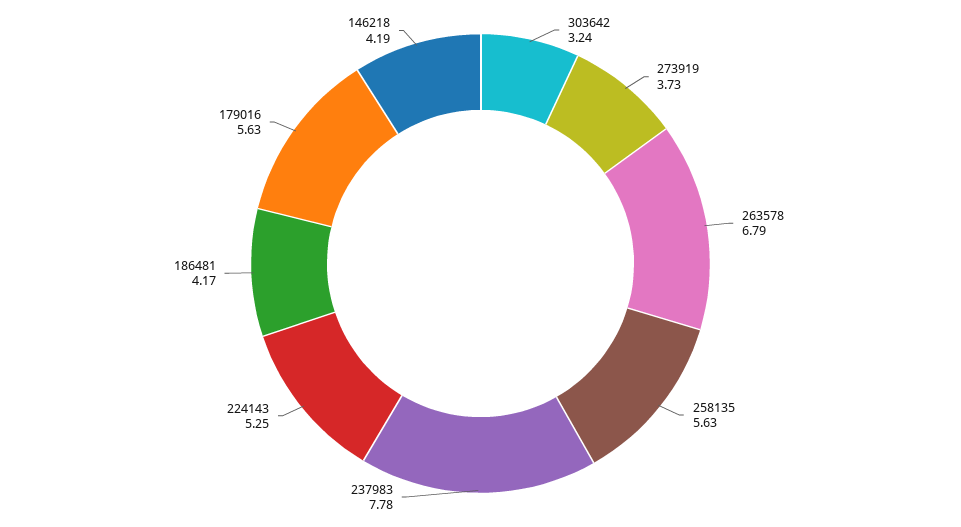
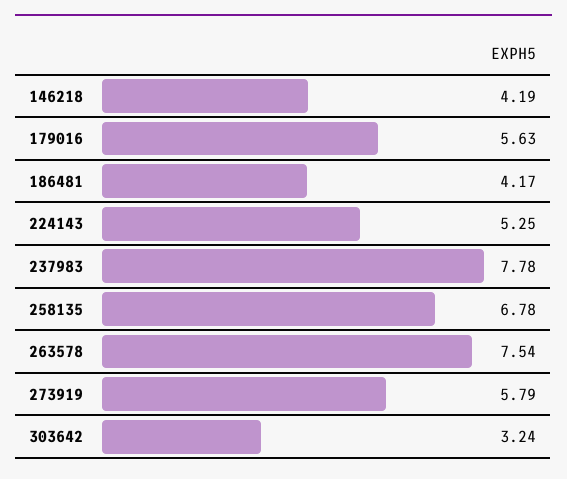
273919: 3.73 -> 5.79
263578: 6.79 -> 7.54
258135: 5.63 -> 6.78

